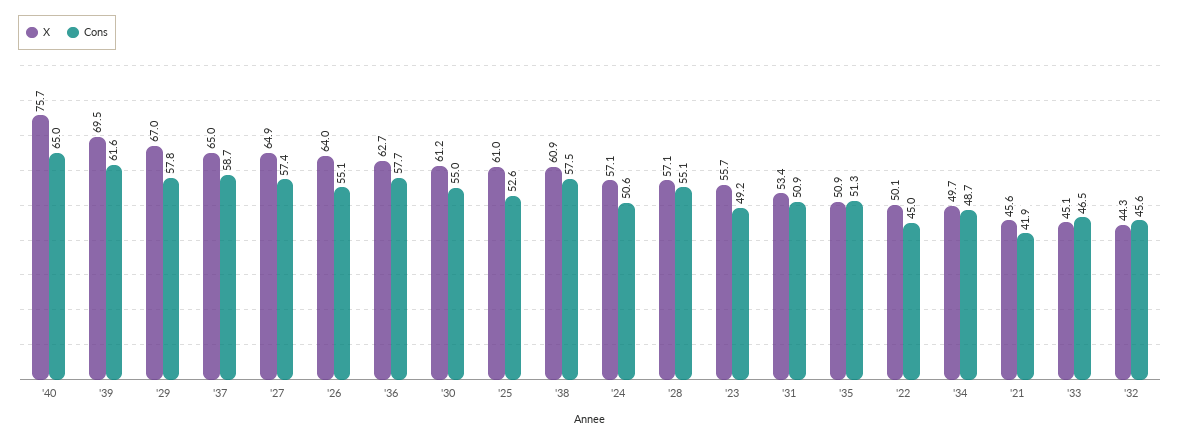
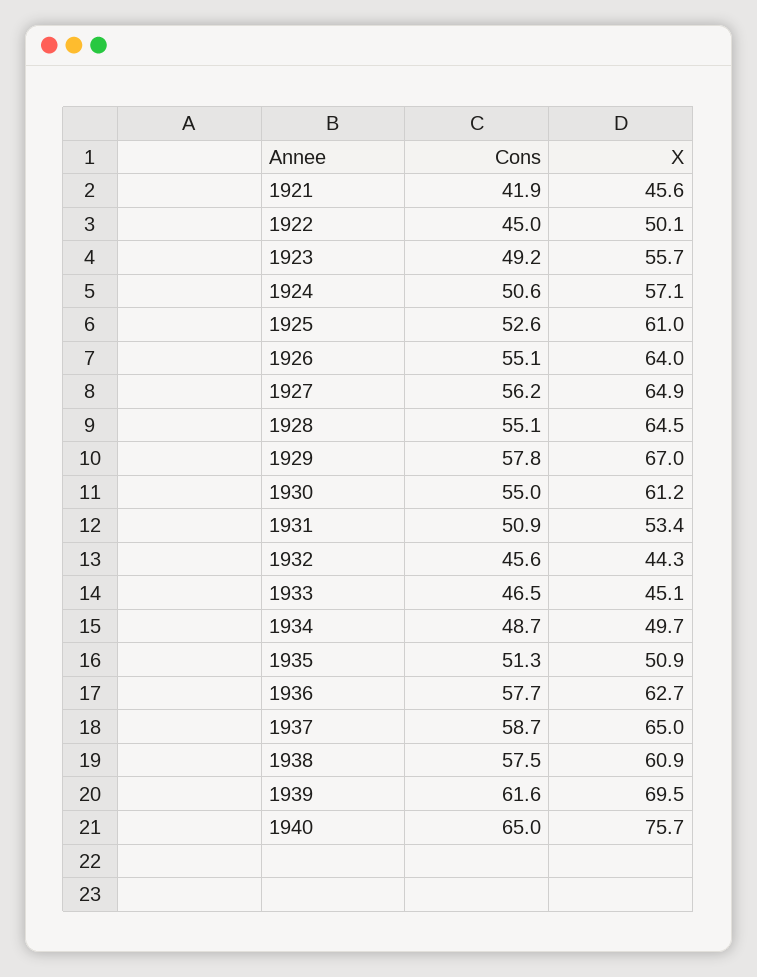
Cons, '27: 57.4 -> 56.2
X, '28: 57.1 -> 64.5

